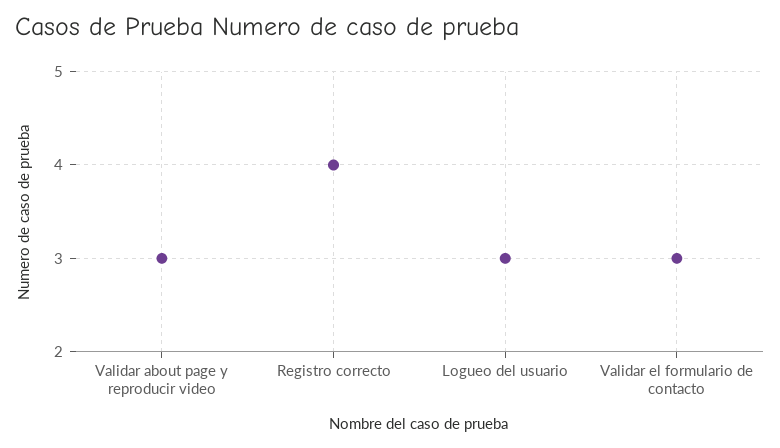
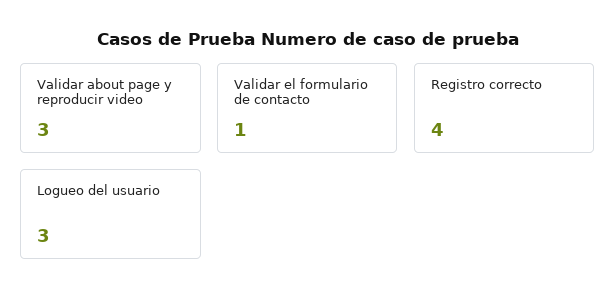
Validar el formulario de contacto: 3 -> 1

